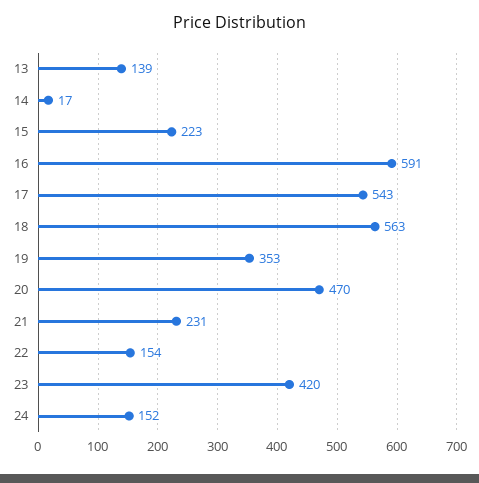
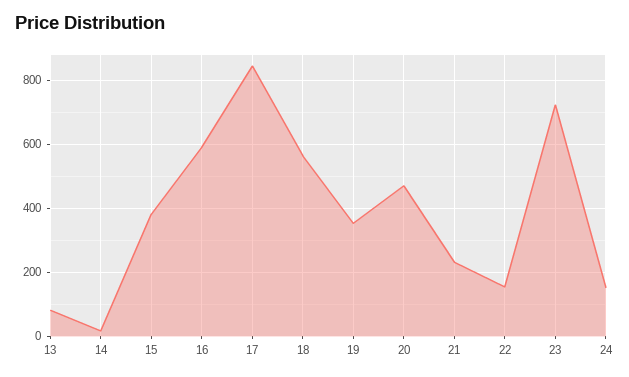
13: 139 -> 80
15: 223 -> 380
17: 543 -> 840
23: 420 -> 720

